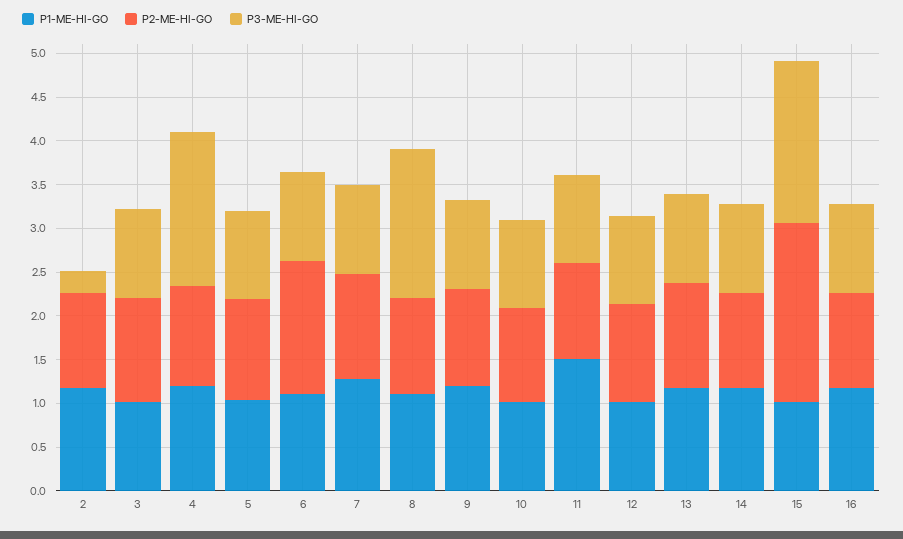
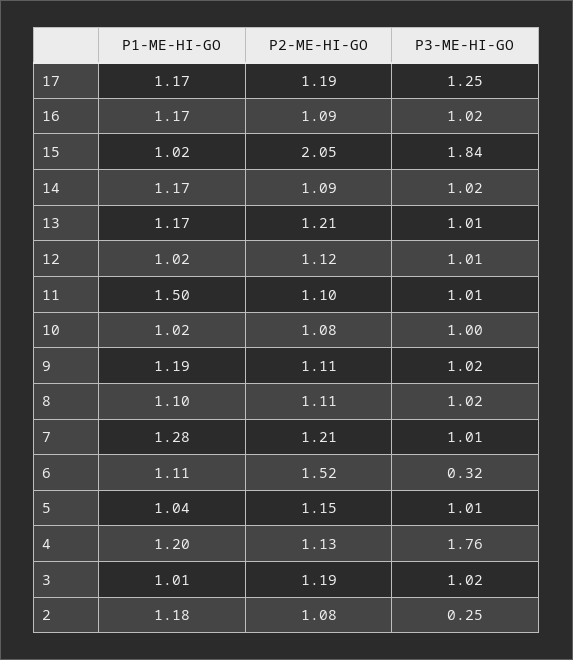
P3-ME-HI-GO, 6: 1 -> 0.32
P3-ME-HI-GO, 8: 1.7 -> 1.02
P1-ME-HI-GO, 17: none -> 1.17
P2-ME-HI-GO, 17: none -> 1.19
P3-ME-HI-GO, 17: none -> 1.25

